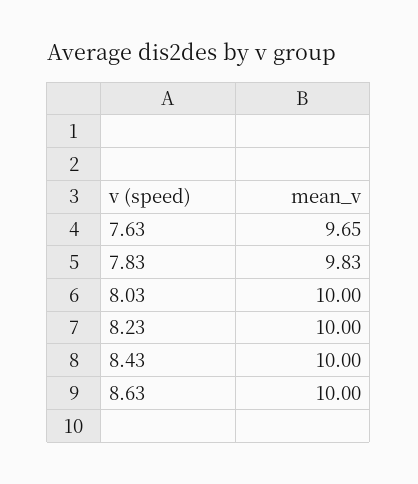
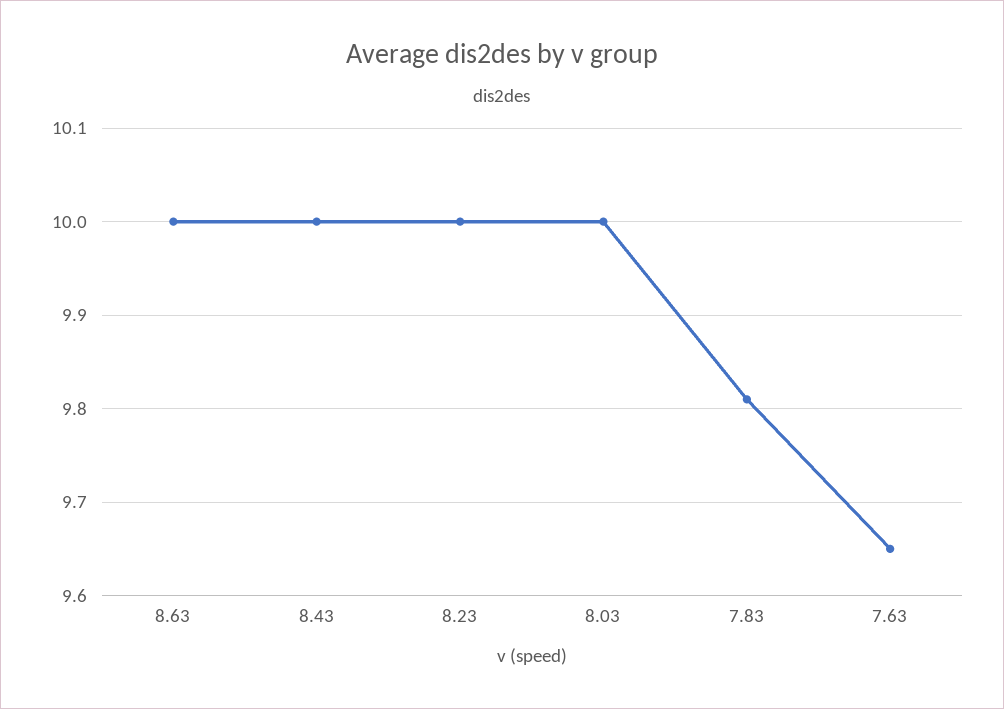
7.83: 9.83 -> 9.81

